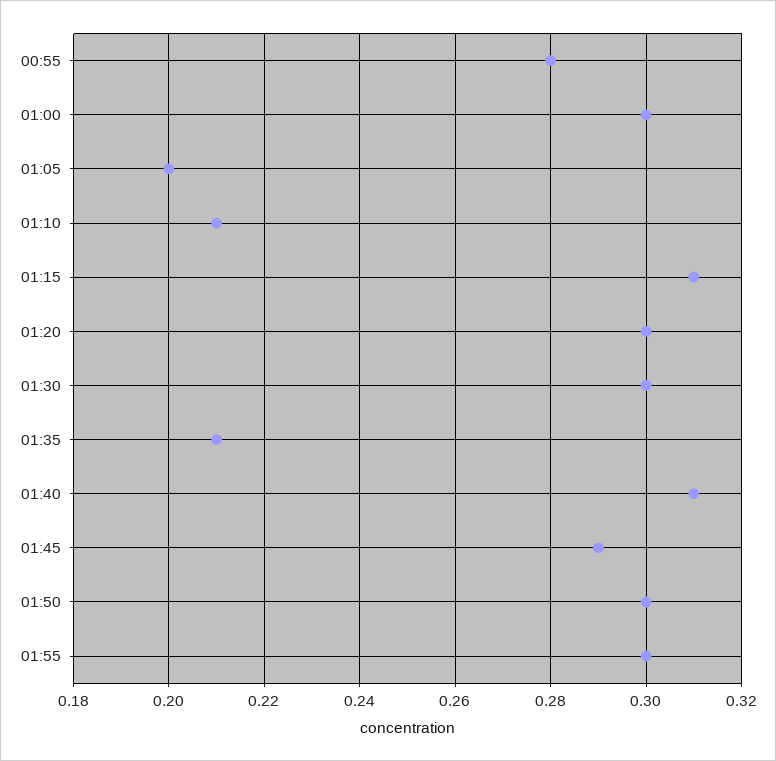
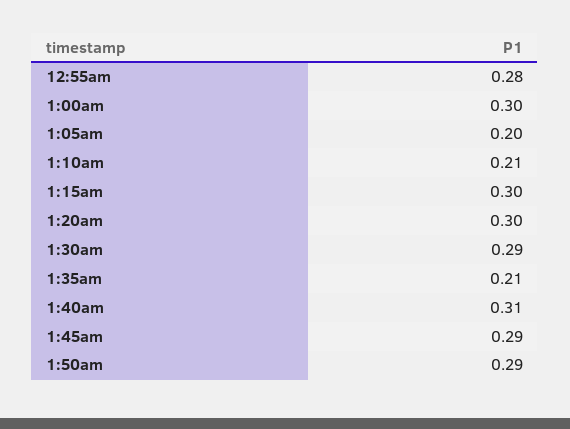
01:15: 0.31 -> 0.3
01:30: 0.3 -> 0.29
01:50: 0.3 -> 0.29
01:55: 0.3 -> none

